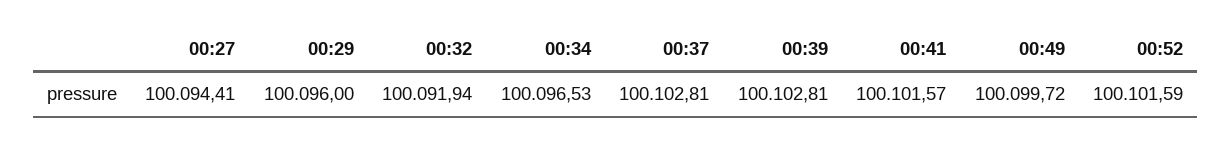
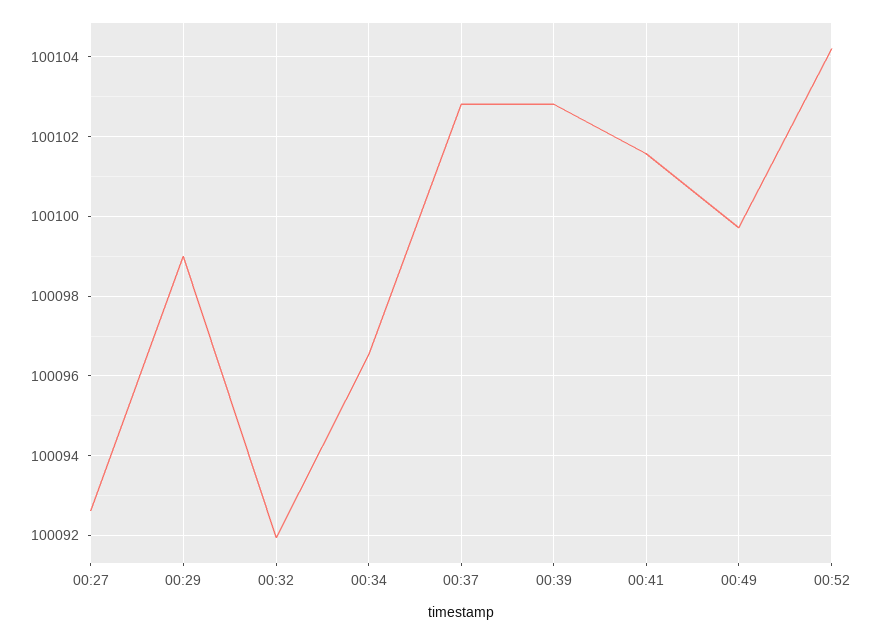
00:27: 100094.41 -> 100092.6
00:29: 100096 -> 100099
00:52: 100101.59 -> 100104.2

